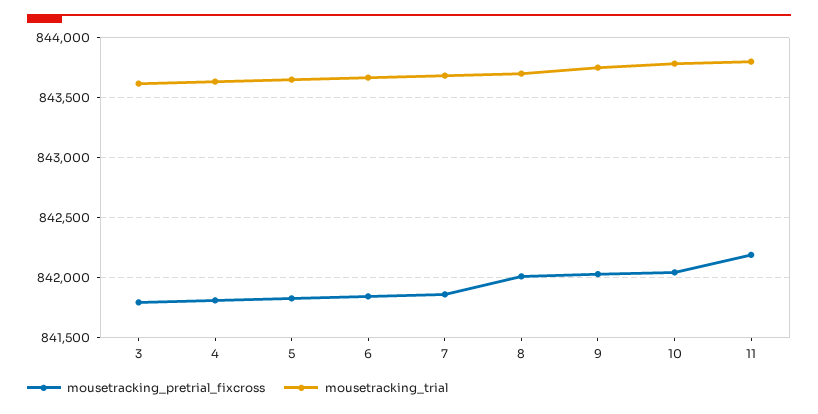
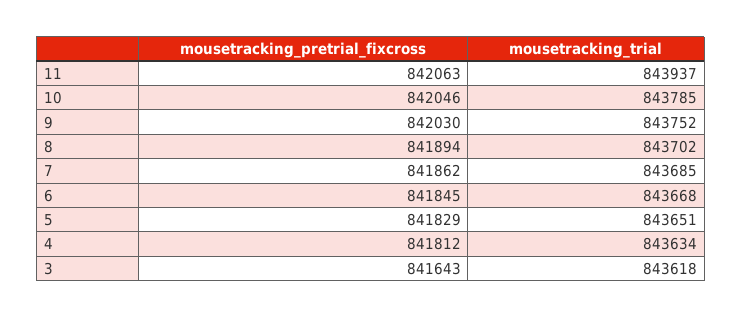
mousetracking_pretrial_fixcross, 3: 841800 -> 841643
mousetracking_pretrial_fixcross, 8: 842000 -> 841894
mousetracking_pretrial_fixcross, 11: 842200 -> 842063
mousetracking_trial, 11: 843800 -> 843937

